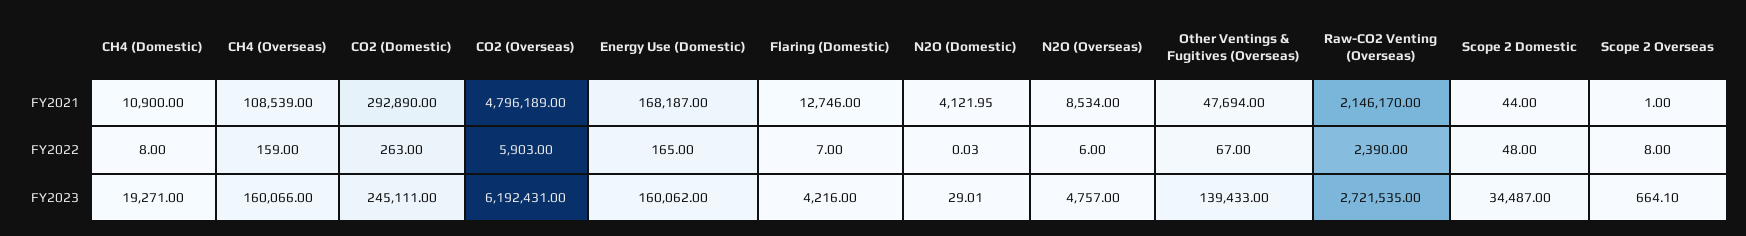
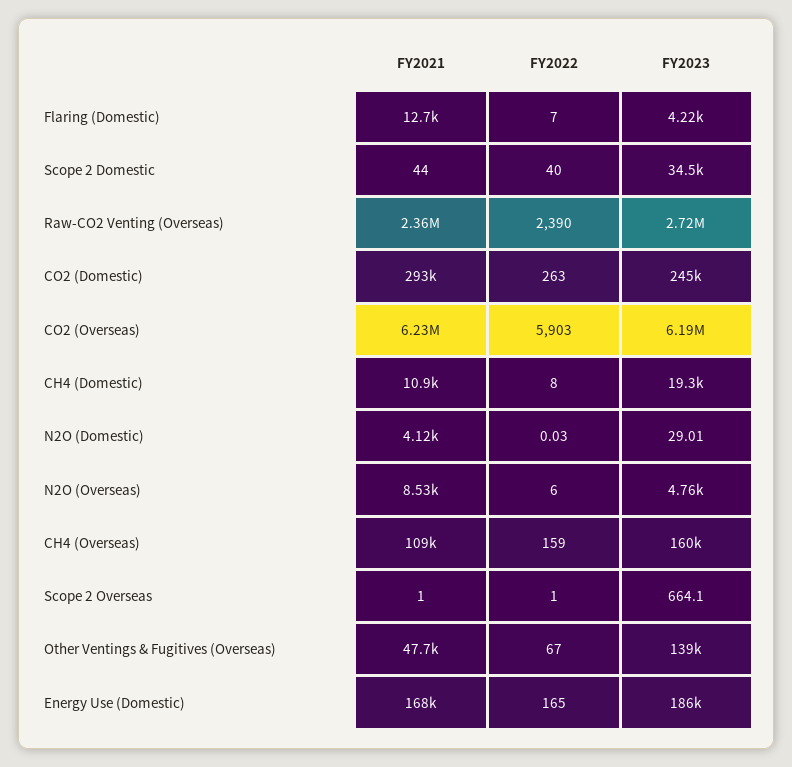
CO2 (Overseas), FY2021: 4796189 -> 6230000
Raw-CO2 Venting (Overseas), FY2021: 2146170 -> 2360000
Scope 2 Domestic, FY2022: 48 -> 40
Scope 2 Overseas, FY2022: 8 -> 1
Energy Use (Domestic), FY2023: 160062 -> 186000

